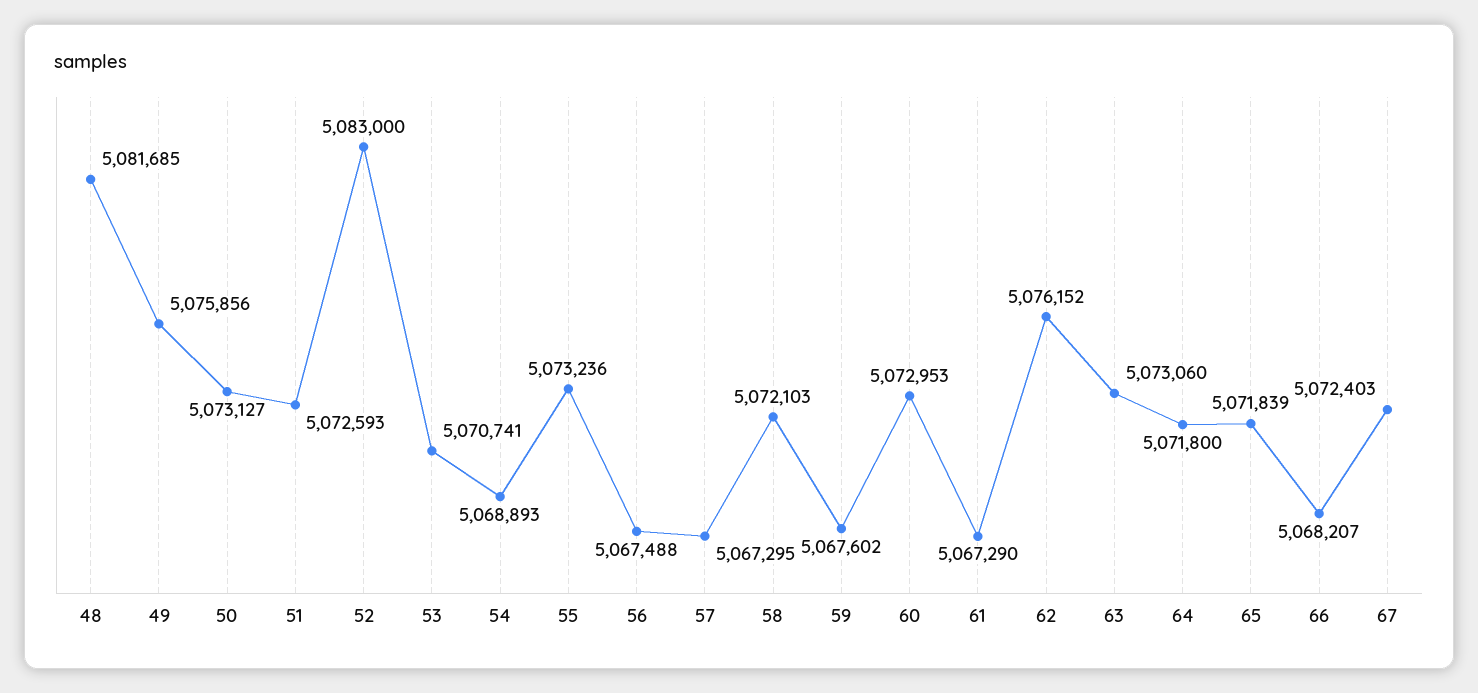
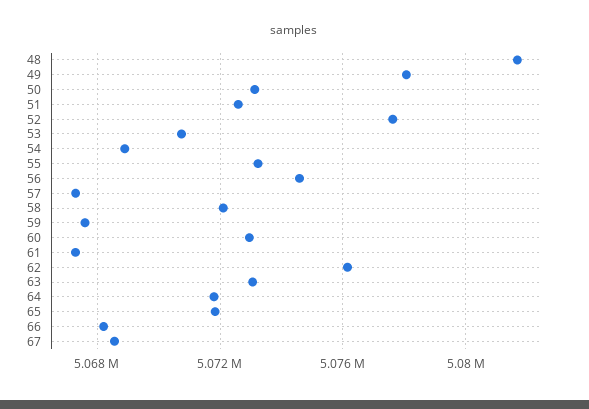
49: 5075856 -> 5078000
52: 5083000 -> 5077500
56: 5067488 -> 5074500
67: 5072403 -> 5068500

